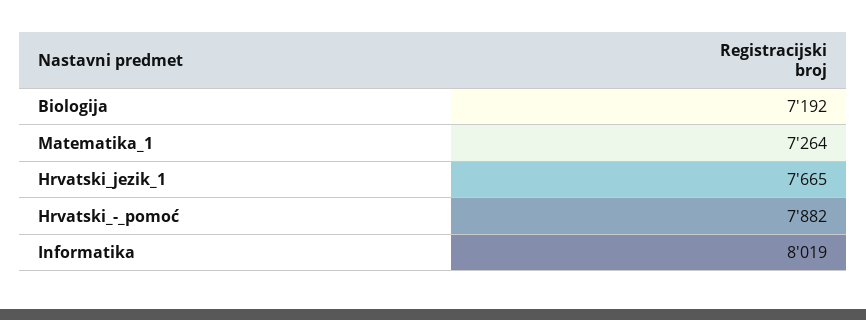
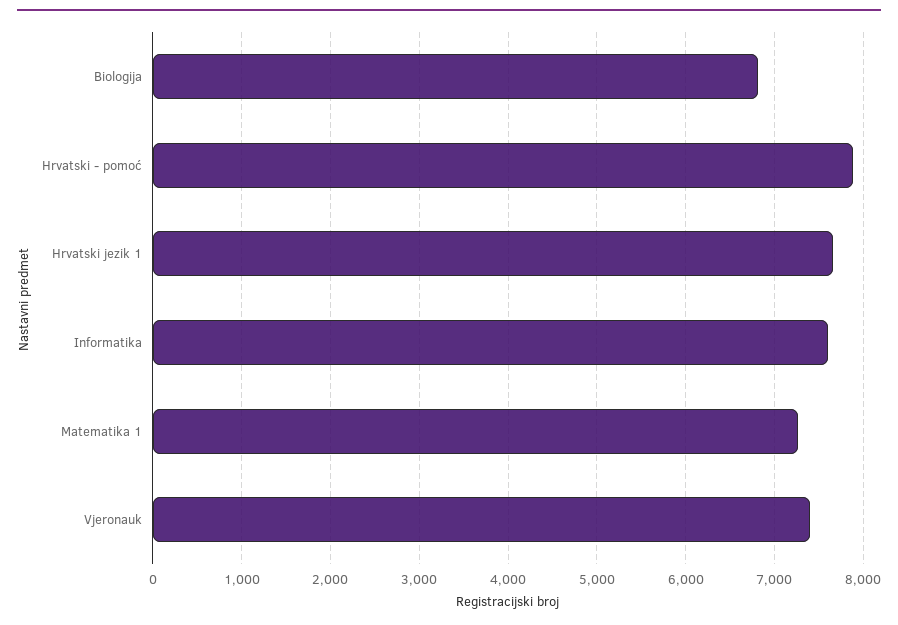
Biologija: 7192 -> 6800
Informatika: 8019 -> 7600
Vjeronauk: none -> 7400

